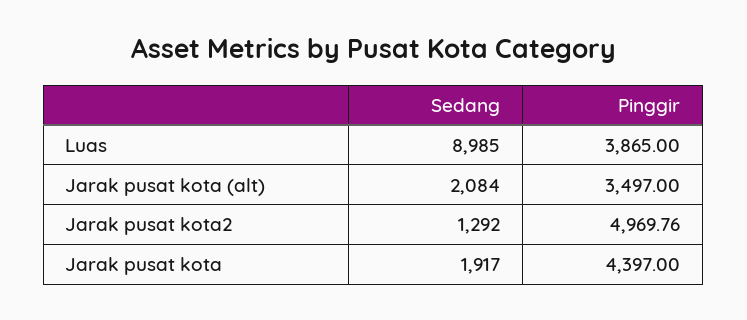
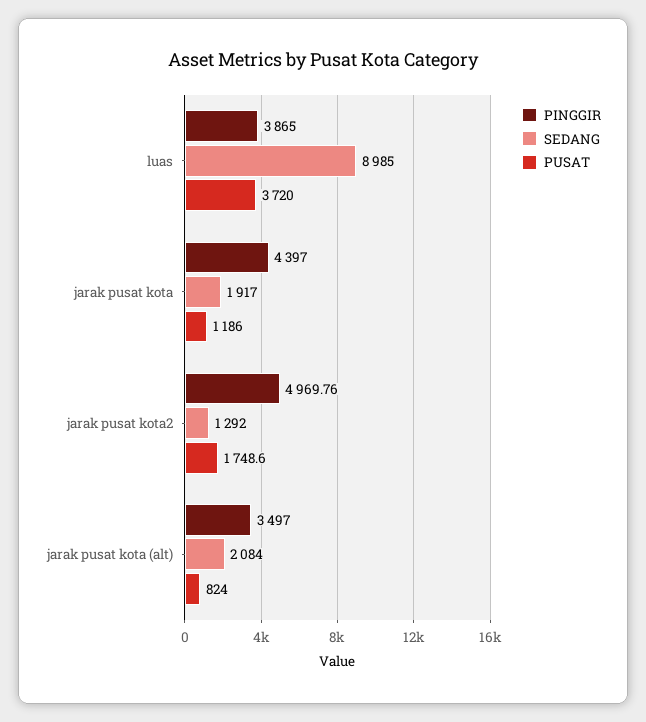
PUSAT, Luas: none -> 3720
PUSAT, Jarak pusat kota: none -> 1186
PUSAT, Jarak pusat kota2: none -> 1748.6
PUSAT, Jarak pusat kota (alt): none -> 824

